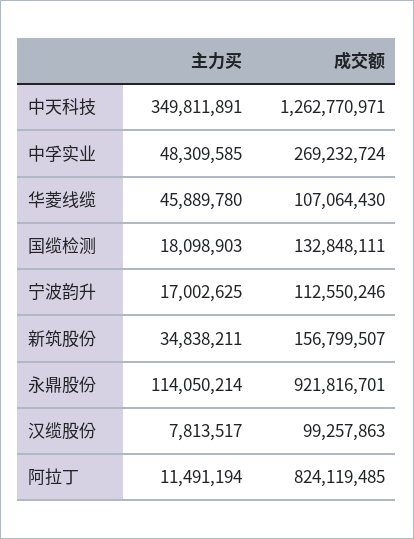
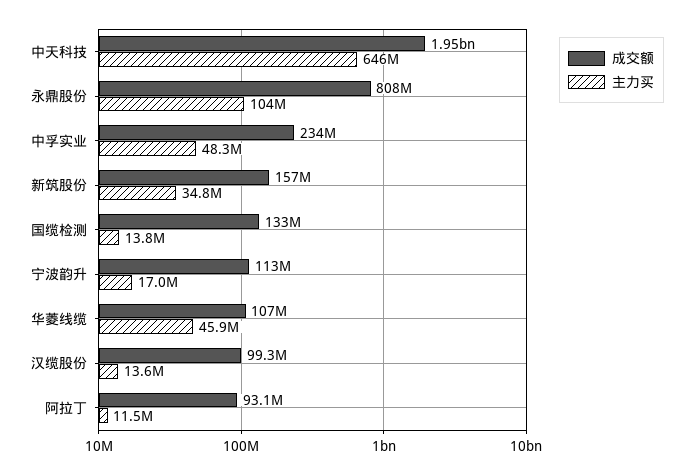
主力买, 中天科技: 349811891 -> 646000000
成交额, 中天科技: 1262770971 -> 1950000000
成交额, 中孚实业: 269232724 -> 234000000
主力买, 国缆检测: 18098903 -> 13800000
主力买, 永鼎股份: 114050214 -> 104000000
成交额, 永鼎股份: 921816701 -> 808000000
主力买, 汉缆股份: 7813517 -> 13600000
成交额, 阿拉丁: 824119485 -> 93100000

